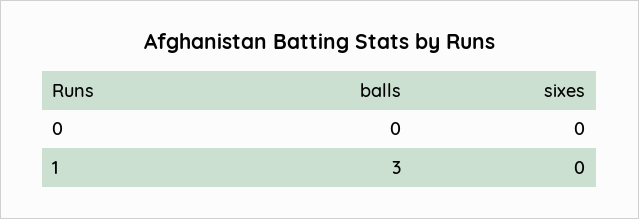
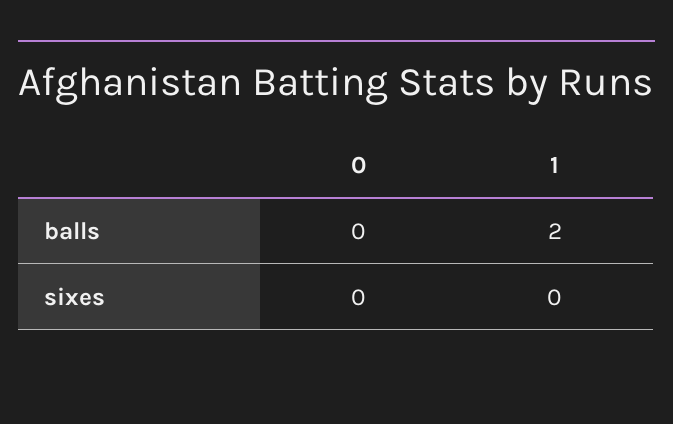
balls, 1: 3 -> 2

